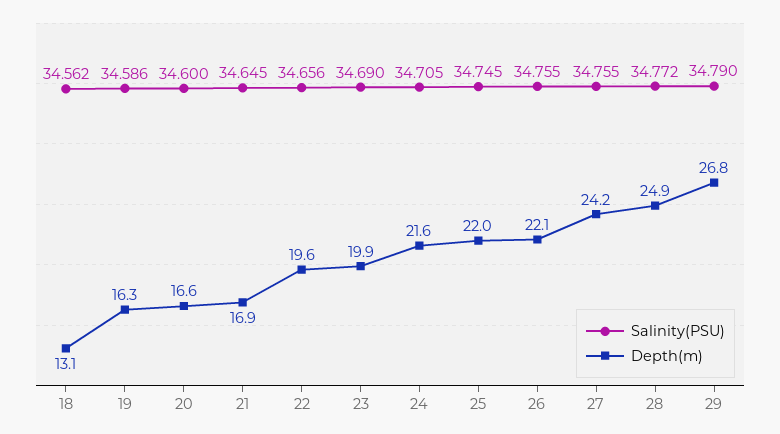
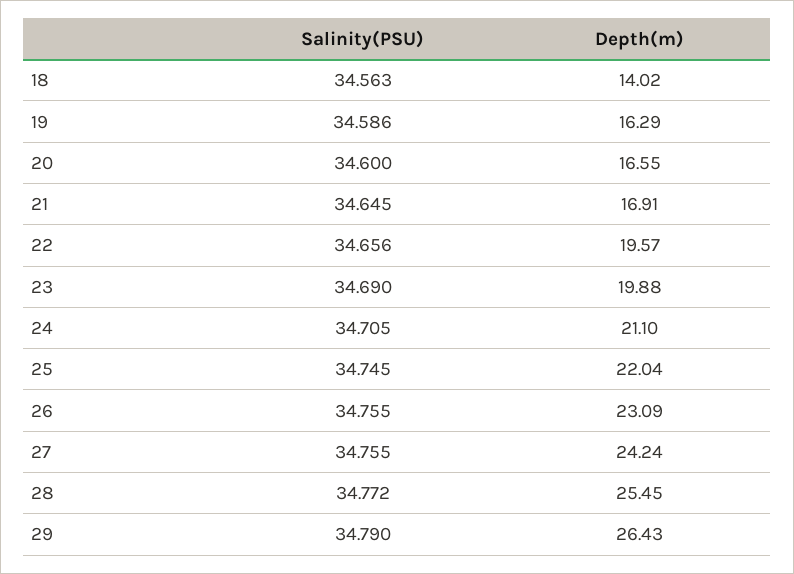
Salinity(PSU), 18: 34.562 -> 34.563
Depth(m), 18: 13.1 -> 14.02
Depth(m), 24: 21.6 -> 21.1
Depth(m), 26: 22.1 -> 23.09
Depth(m), 28: 24.9 -> 25.45
Depth(m), 29: 26.8 -> 26.43

